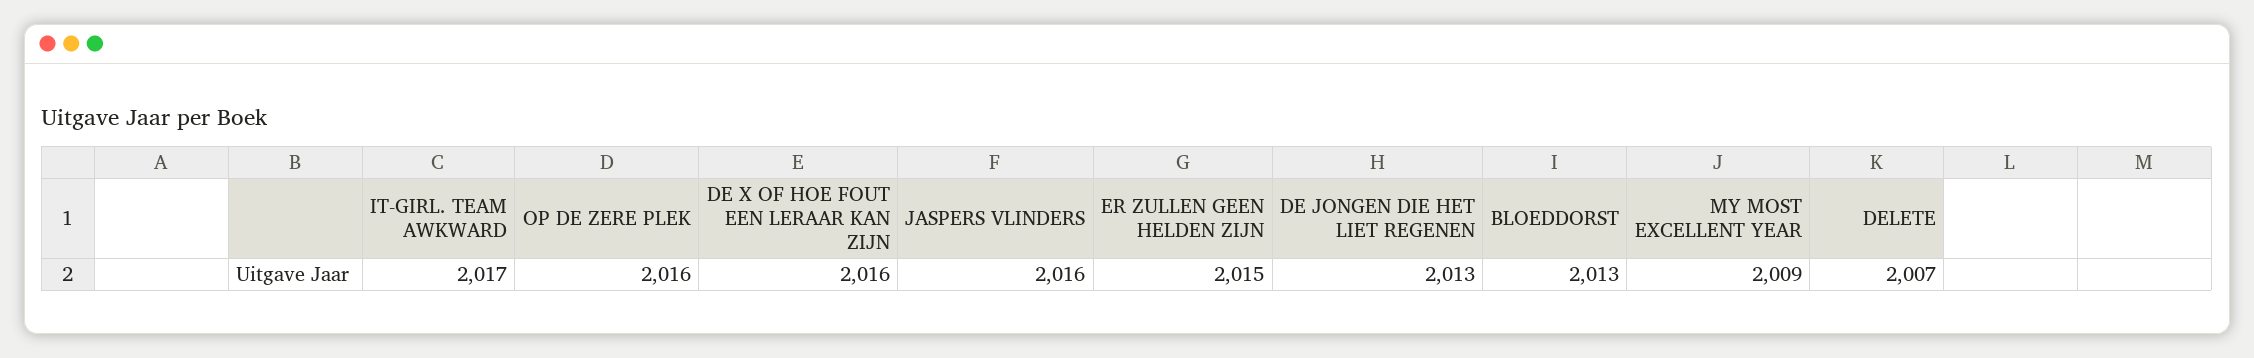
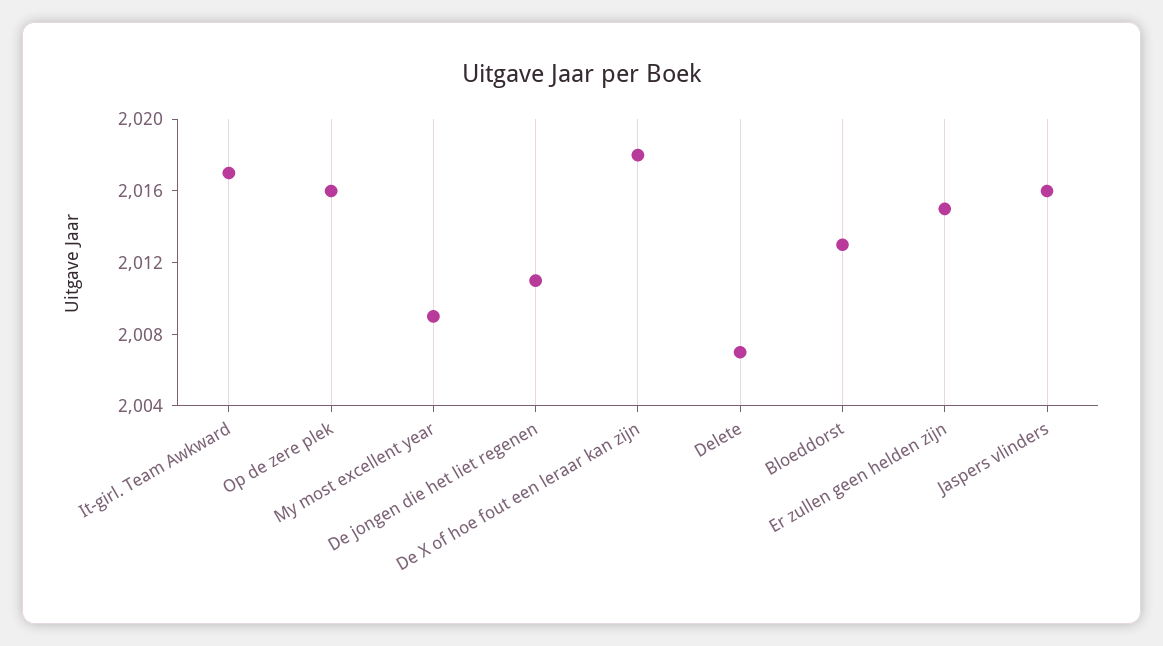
DE X OF HOE FOUT EEN LERAAR KAN ZIJN: 2016 -> 2018
DE JONGEN DIE HET LIET REGENEN: 2013 -> 2011

